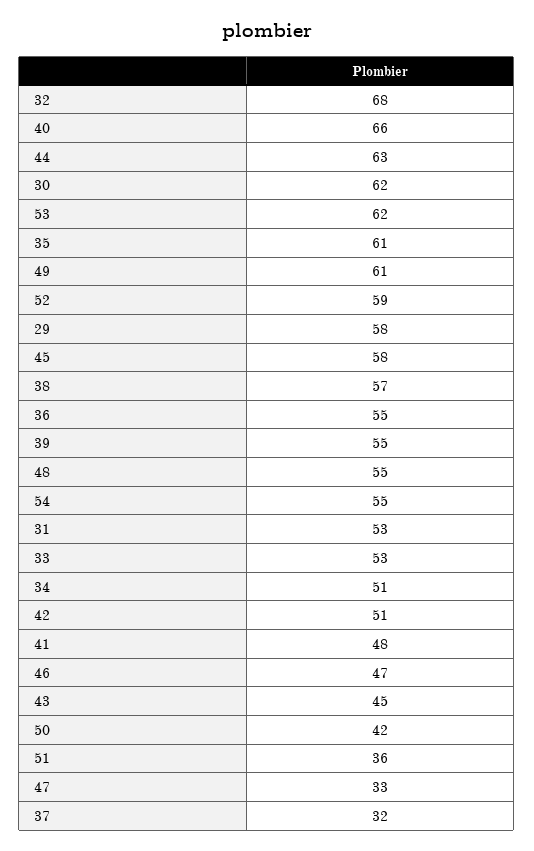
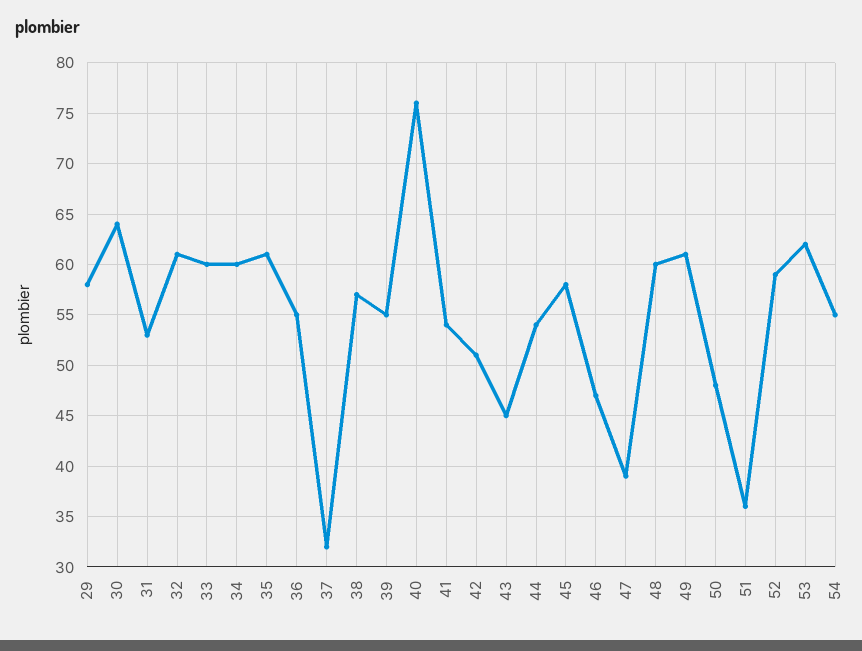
32: 68 -> 61
40: 66 -> 76
44: 63 -> 54
30: 62 -> 64
48: 55 -> 60
33: 53 -> 60
34: 51 -> 60
41: 48 -> 54
50: 42 -> 48
47: 33 -> 39

